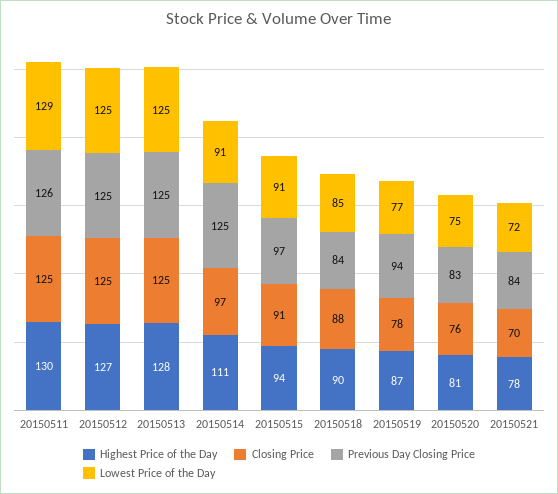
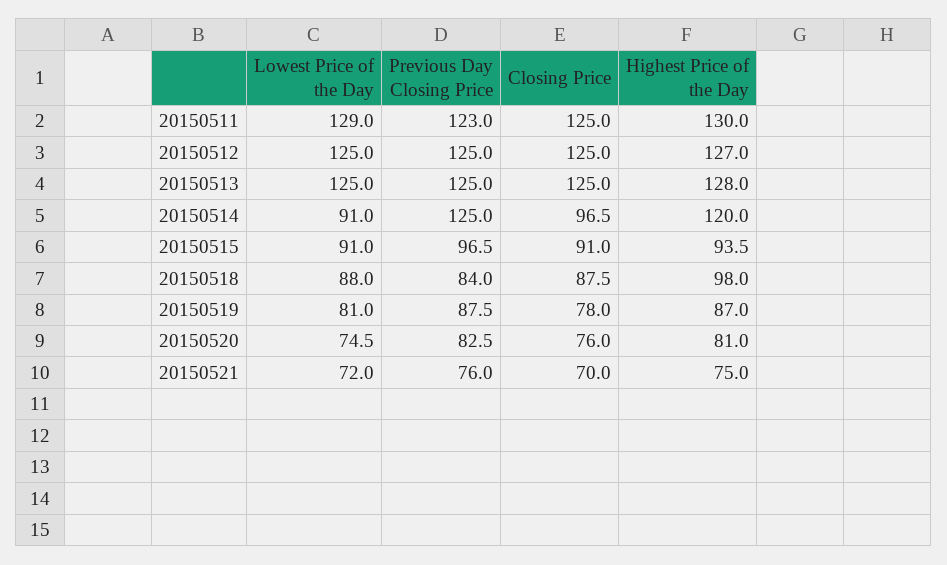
Previous Day Closing Price, 20150511: 126 -> 123
Highest Price of the Day, 20150514: 111 -> 120
Highest Price of the Day, 20150518: 90 -> 98
Lowest Price of the Day, 20150518: 85 -> 88
Previous Day Closing Price, 20150519: 94 -> 87.5
Lowest Price of the Day, 20150519: 77 -> 81
Highest Price of the Day, 20150521: 78 -> 75
Previous Day Closing Price, 20150521: 84 -> 76

